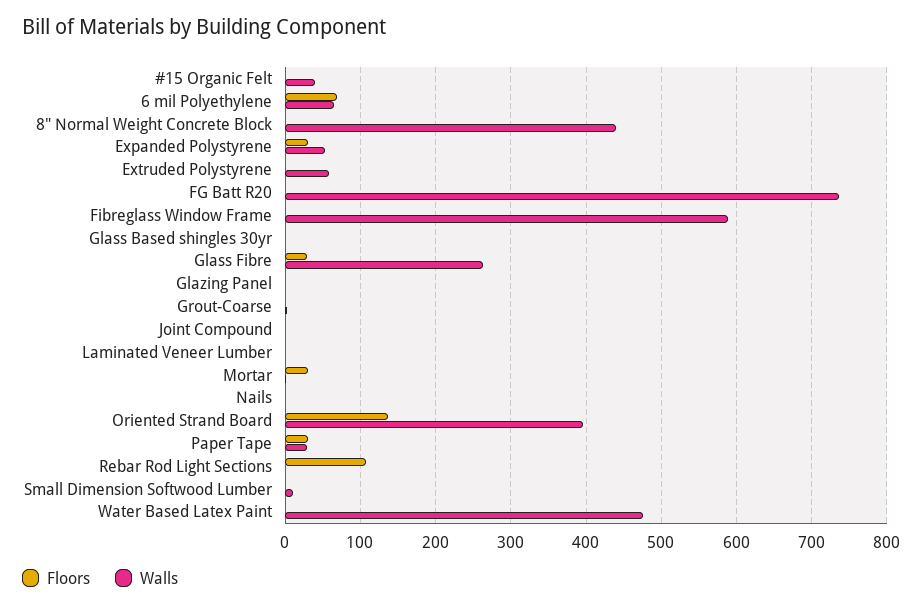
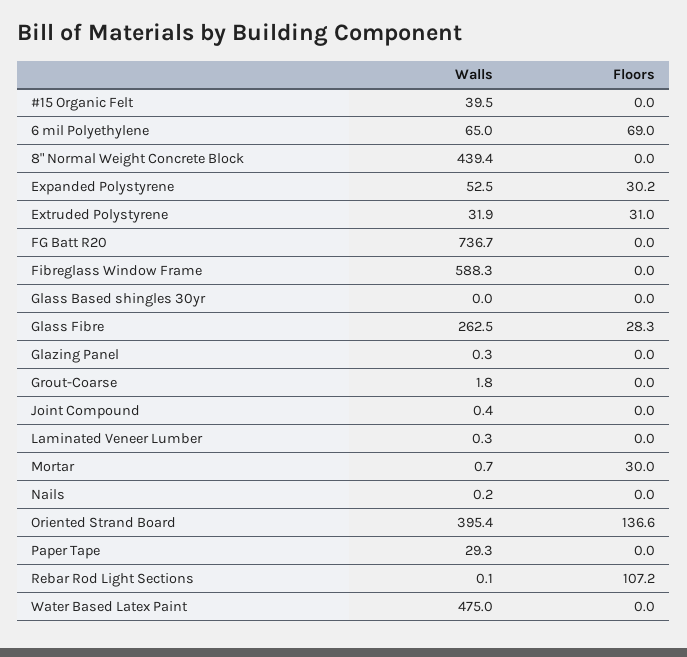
Floors, Extruded Polystyrene: 0 -> 31
Walls, Extruded Polystyrene: 60 -> 31.9
Floors, Paper Tape: 30 -> 0
Floors, Small Dimension Softwood Lumber: 0 -> none
Walls, Small Dimension Softwood Lumber: 10 -> none

